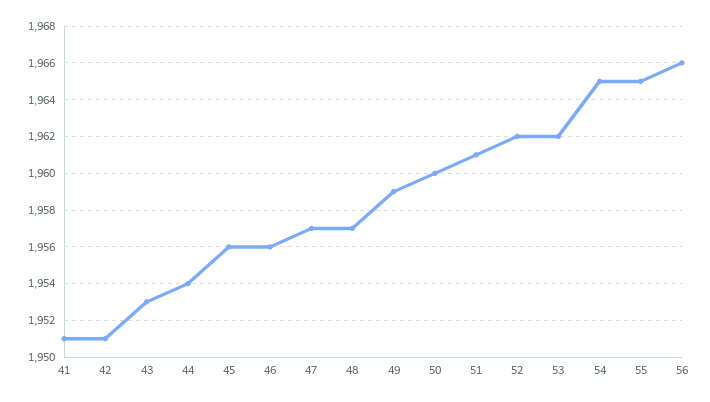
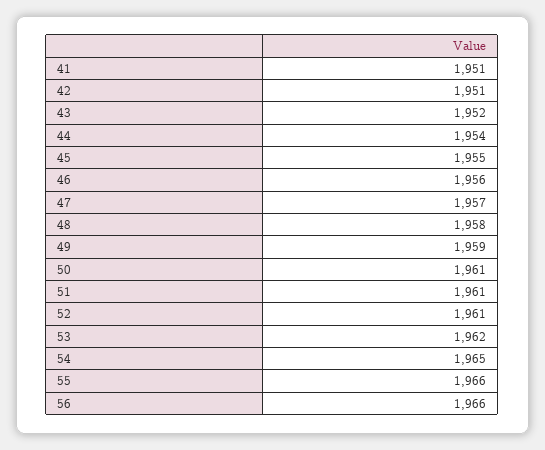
43: 1953 -> 1952
45: 1956 -> 1955
48: 1957 -> 1958
50: 1960 -> 1961
52: 1962 -> 1961
55: 1965 -> 1966

